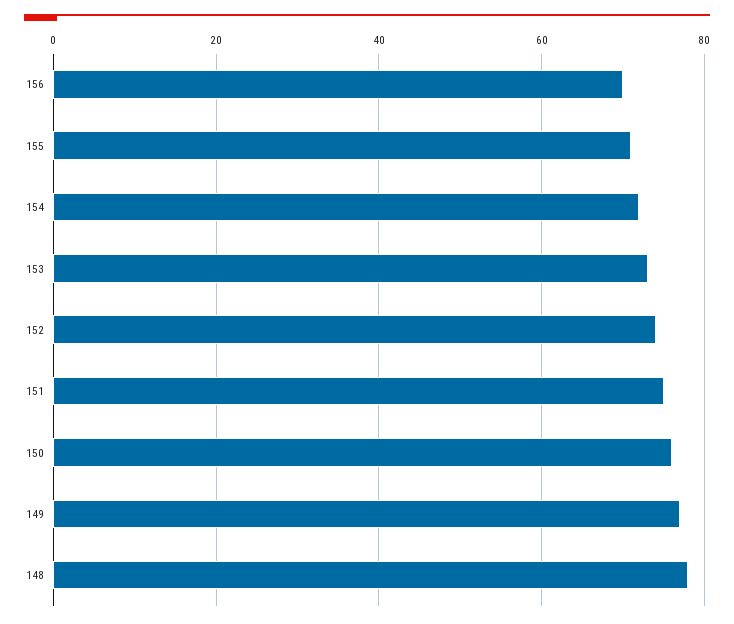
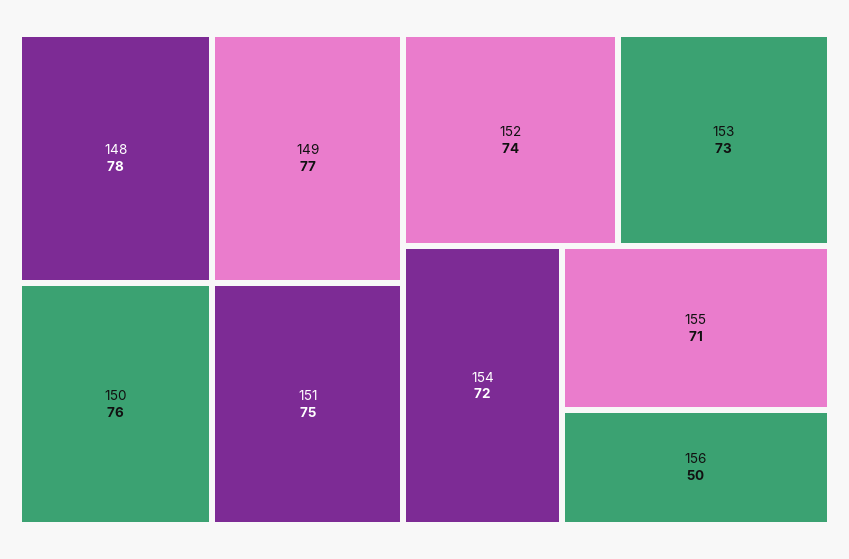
156: 70 -> 50

